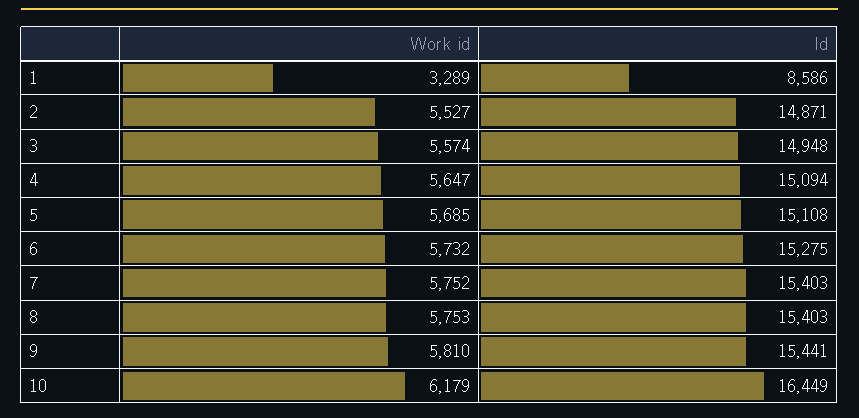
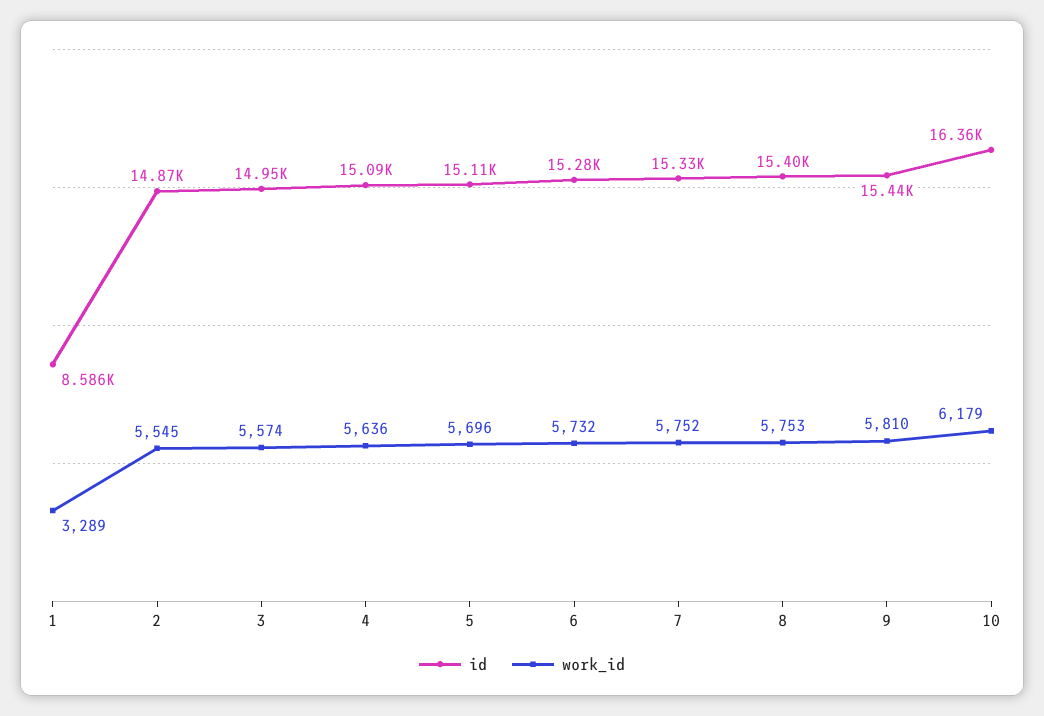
Work id, 2: 5527 -> 5545
Work id, 4: 5647 -> 5636
Work id, 5: 5685 -> 5696
Id, 7: 15403 -> 15330
Id, 10: 16449 -> 16360

